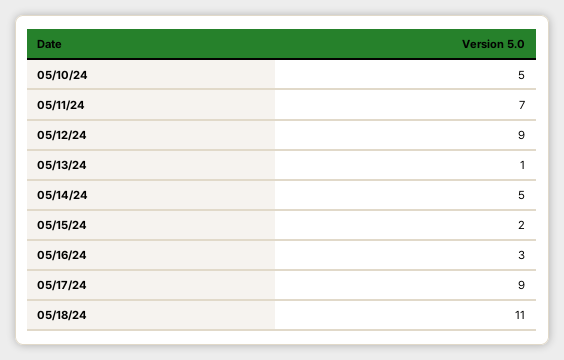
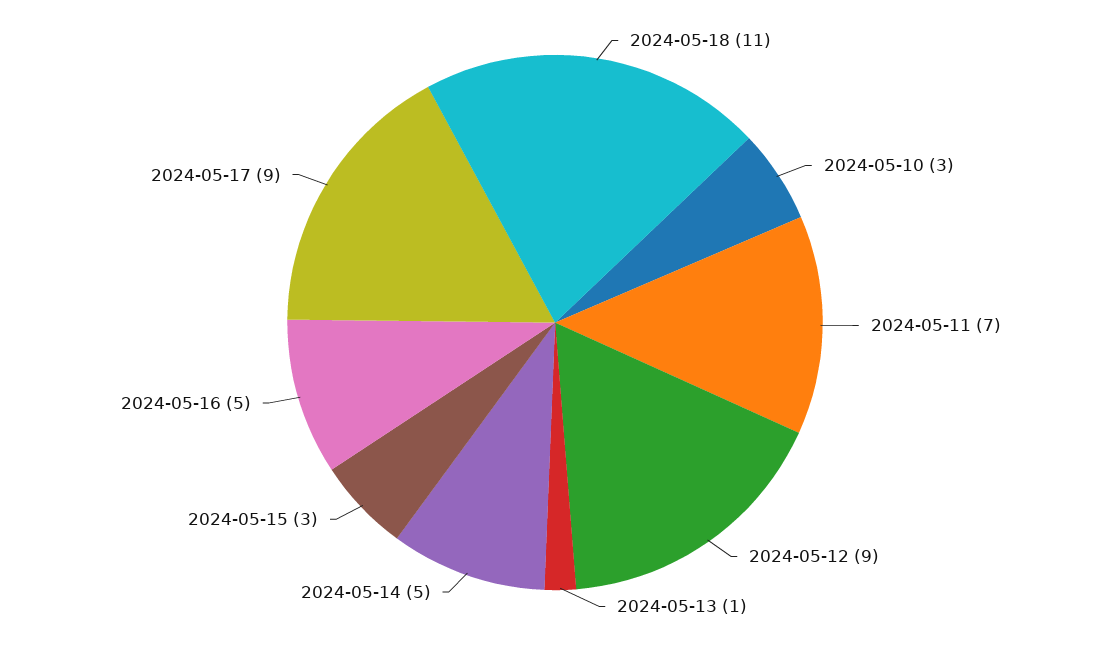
05/10/24: 5 -> 3
05/15/24: 2 -> 3
05/16/24: 3 -> 5

